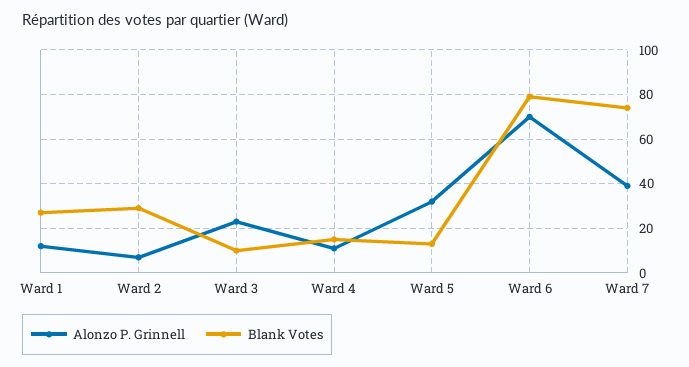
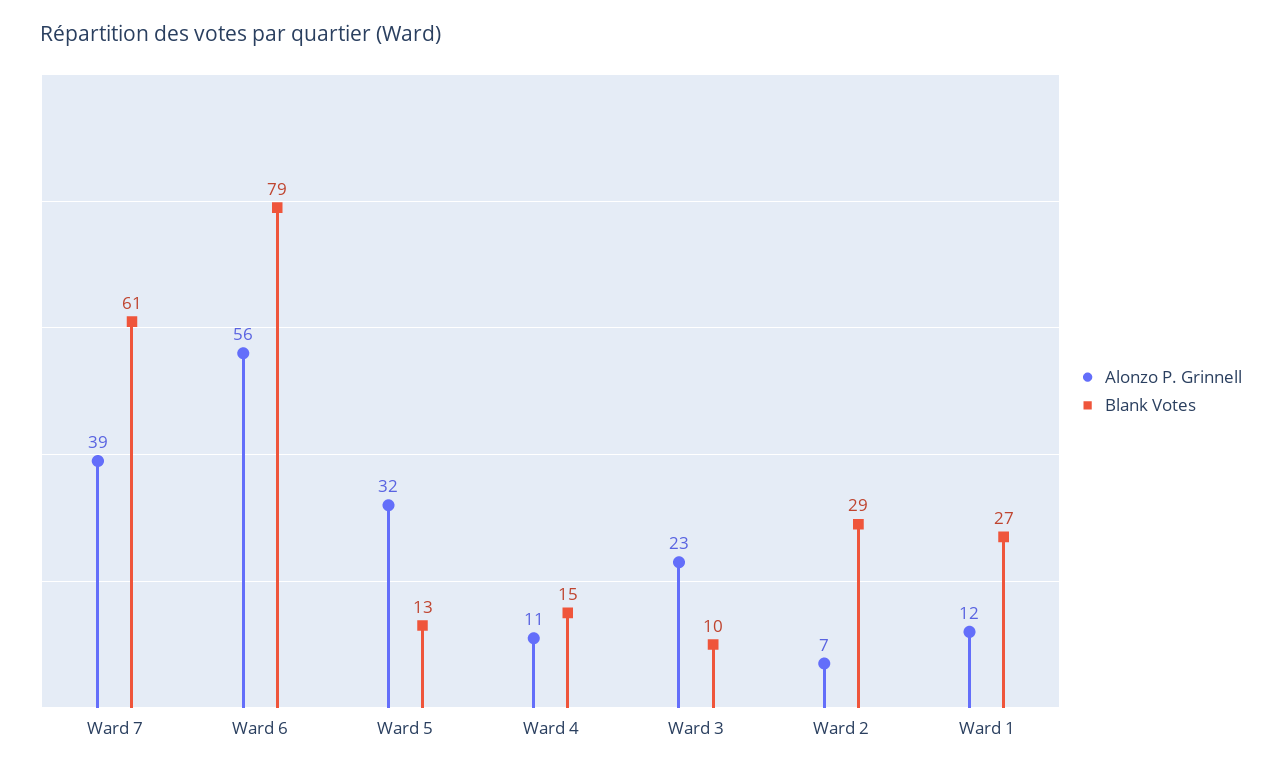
Alonzo P. Grinnell, Ward 6: 70 -> 56
Blank Votes, Ward 7: 75 -> 61

